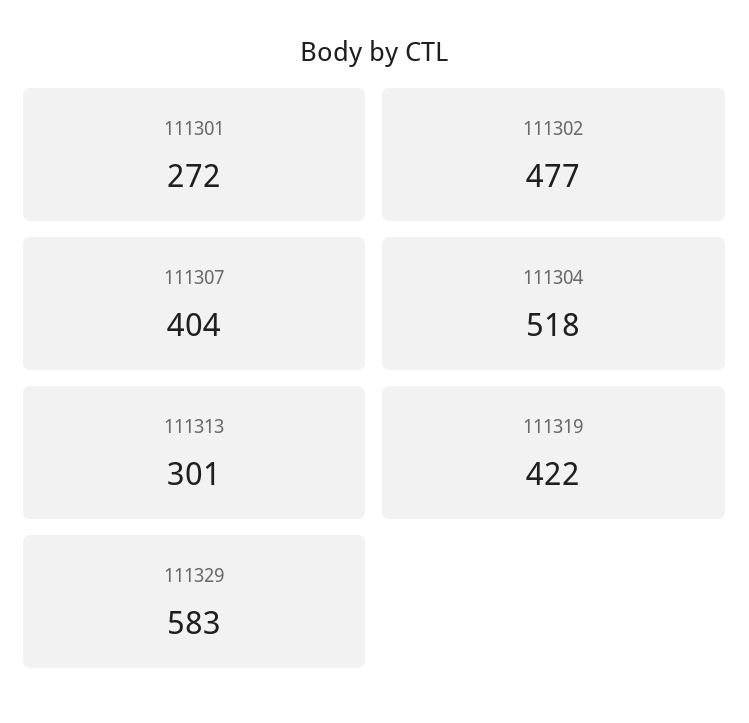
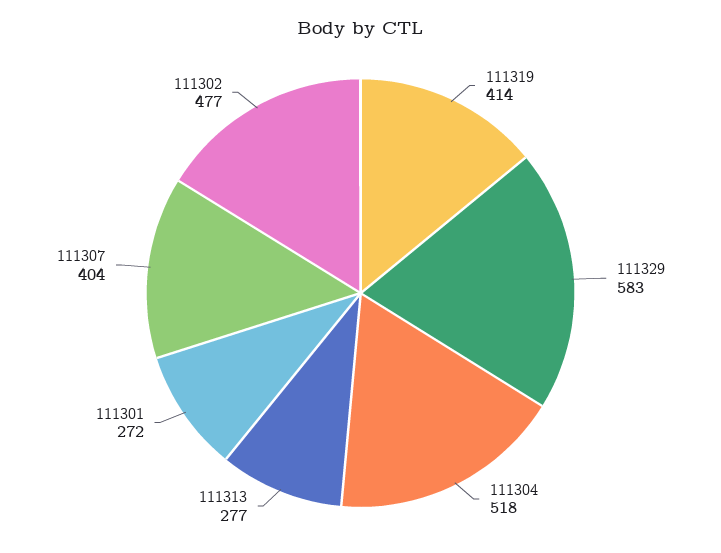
111313: 301 -> 277
111319: 422 -> 414

